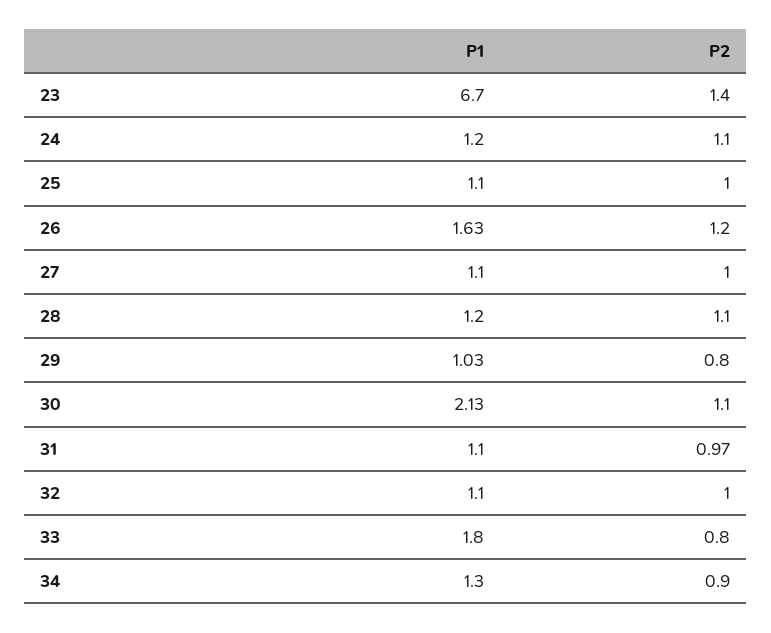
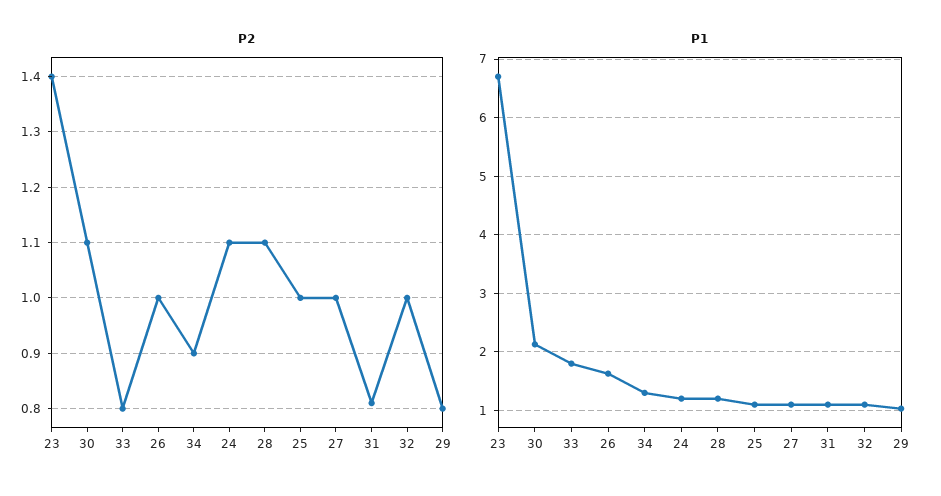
P2, 26: 1.2 -> 1
P2, 31: 0.97 -> 0.8

